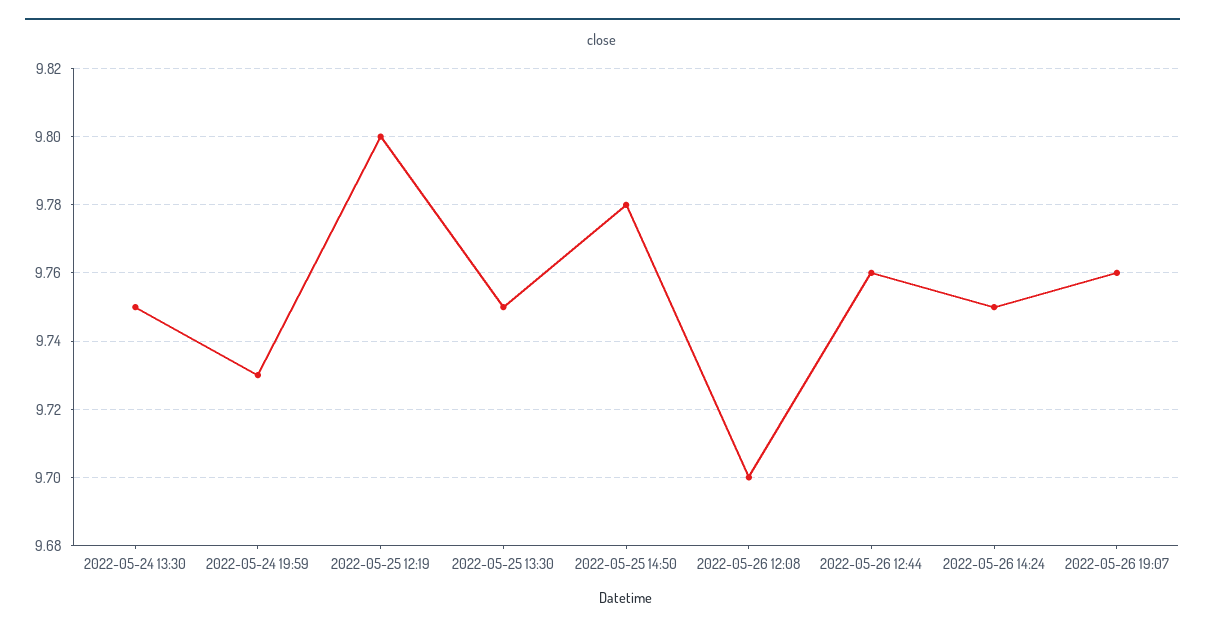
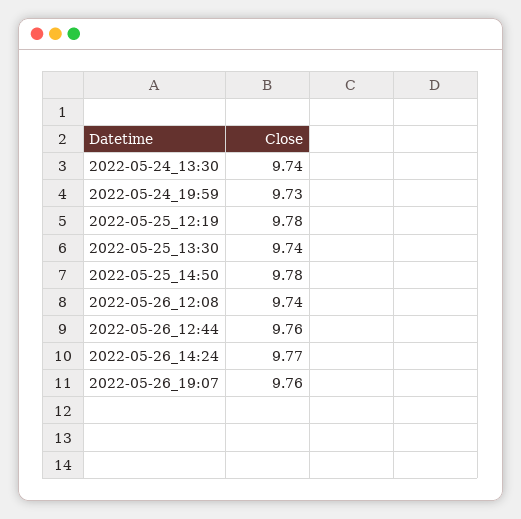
2022-05-24 13:30: 9.75 -> 9.74
2022-05-25 12:19: 9.8 -> 9.78
2022-05-25 13:30: 9.75 -> 9.74
2022-05-26 12:08: 9.7 -> 9.74
2022-05-26 14:24: 9.75 -> 9.77

